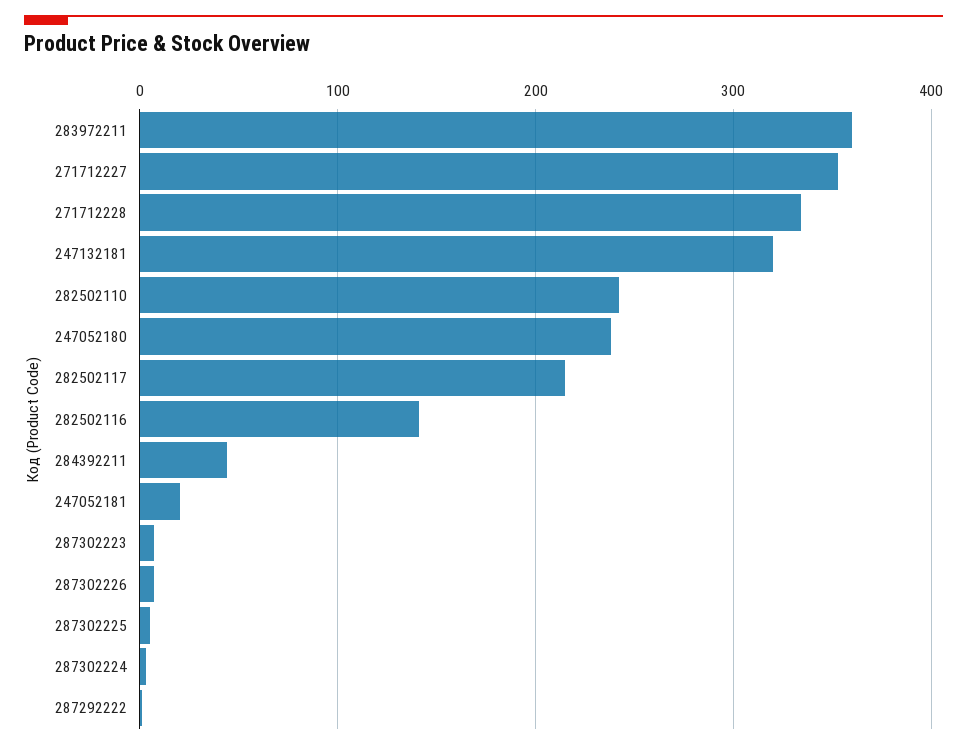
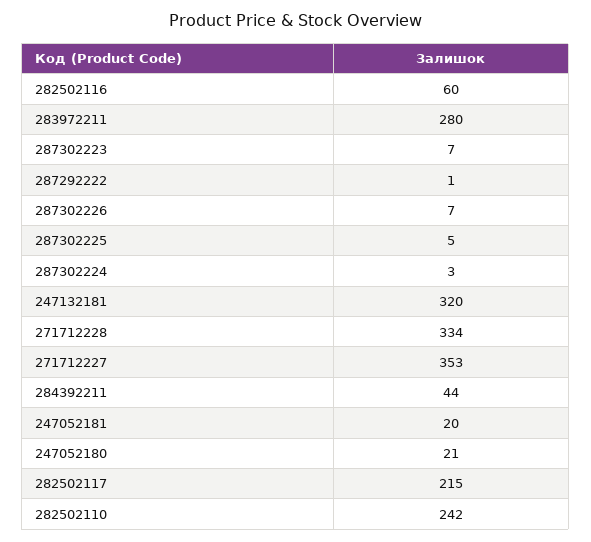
283972211: 360 -> 280
247052180: 240 -> 21
282502116: 140 -> 60

